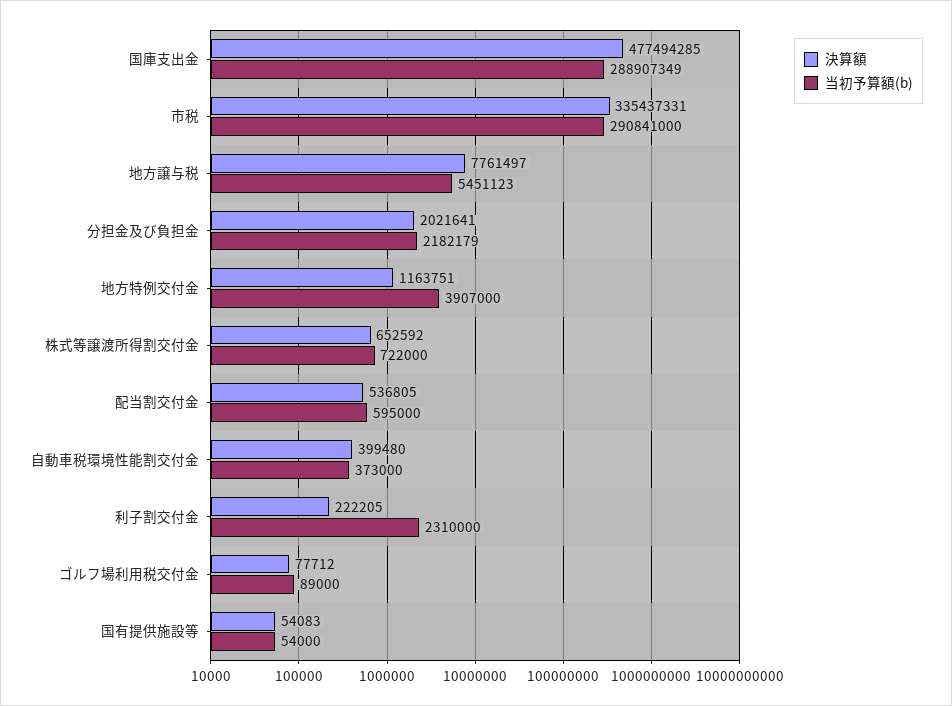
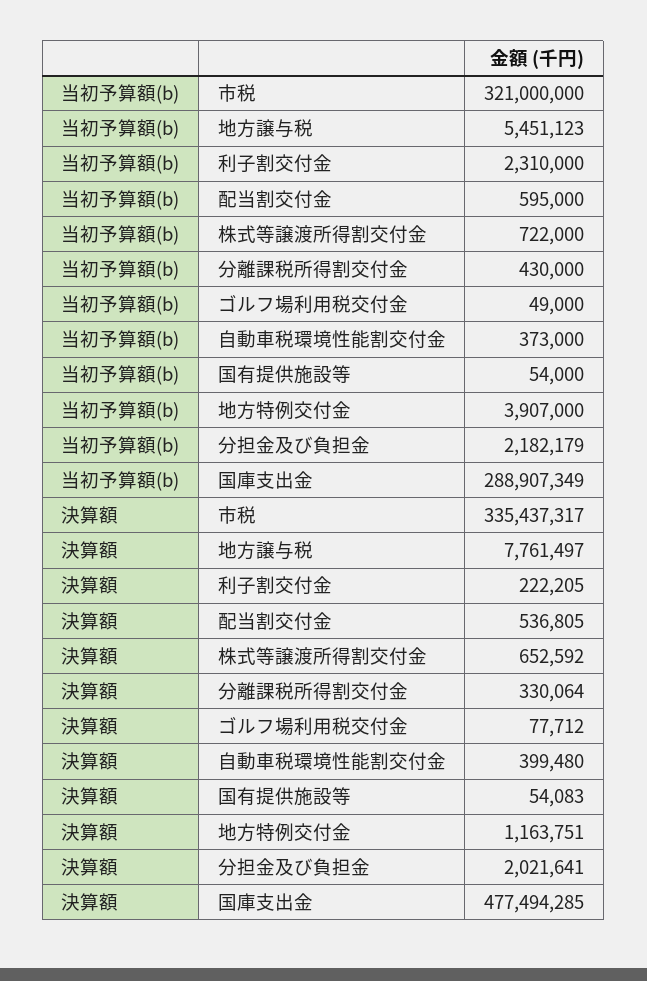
決算額, 市税: 335437331 -> 335437317
当初予算額(b), 市税: 290841000 -> 321000000
当初予算額(b), ゴルフ場利用税交付金: 89000 -> 49000
当初予算額(b), 分離課税所得割交付金: none -> 430000
決算額, 分離課税所得割交付金: none -> 330064

